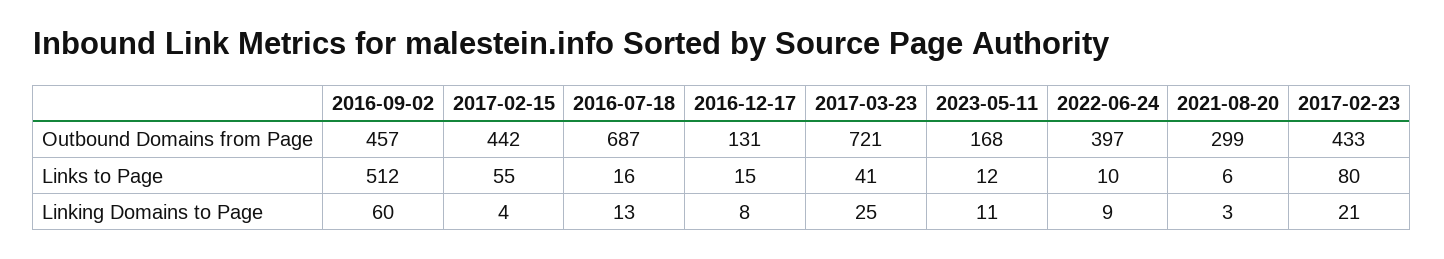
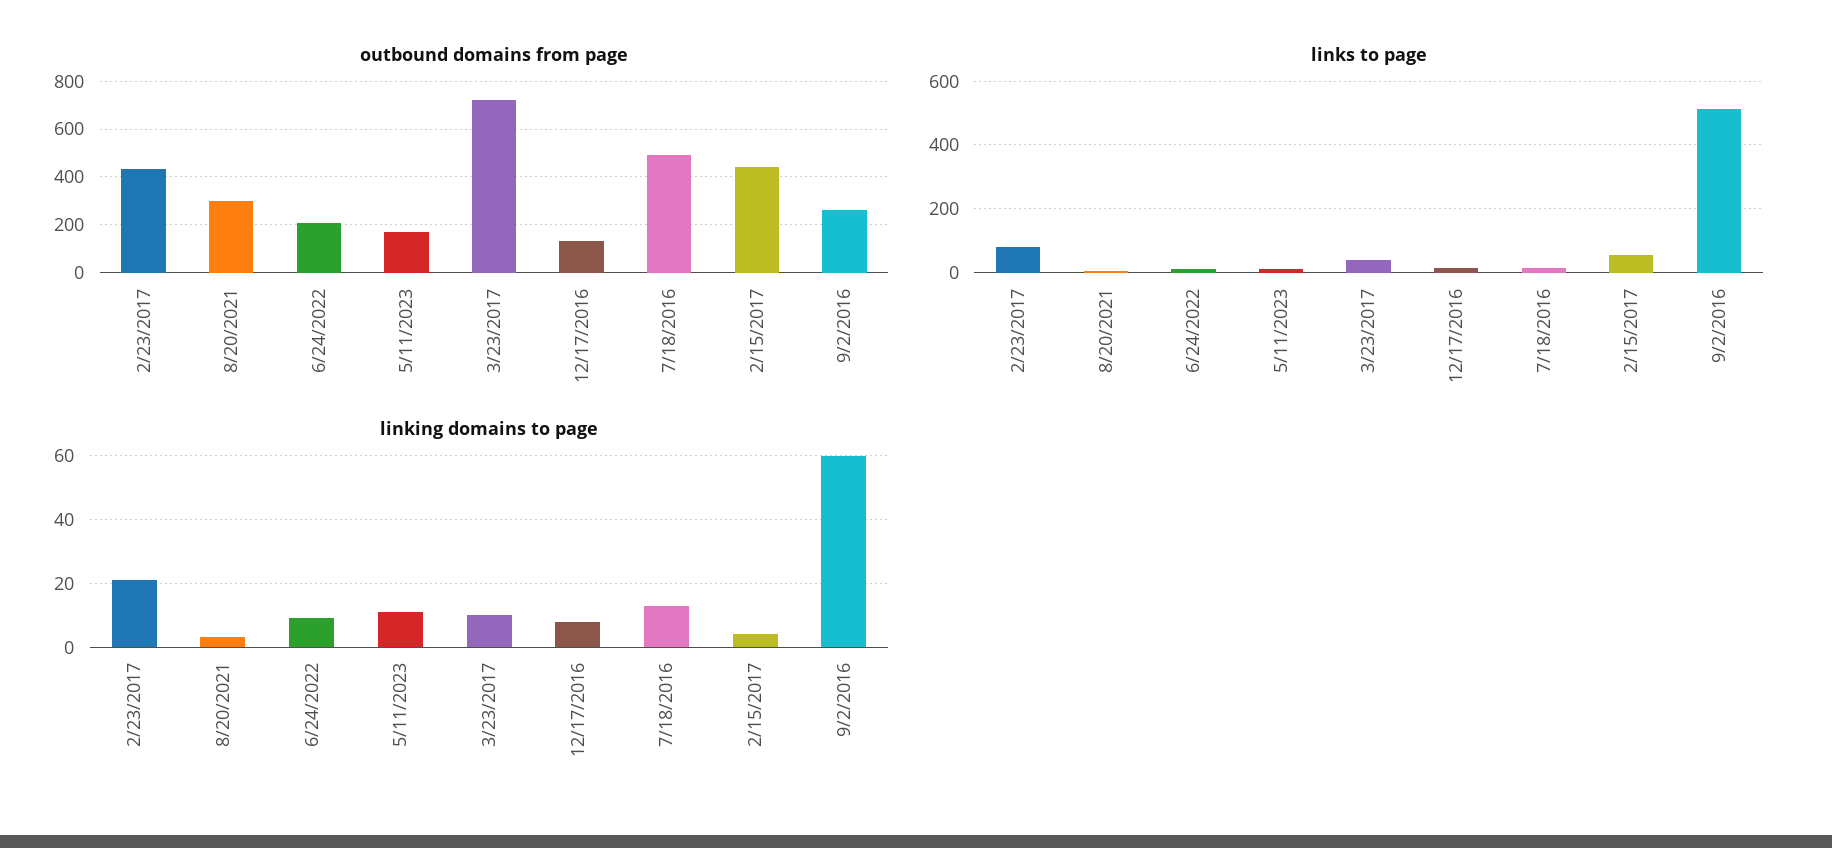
Outbound Domains from Page, 2016-09-02: 457 -> 250
Outbound Domains from Page, 2016-07-18: 687 -> 500
Outbound Domains from Page, 2022-06-24: 397 -> 200
Linking Domains to Page, 2017-03-23: 25 -> 10

